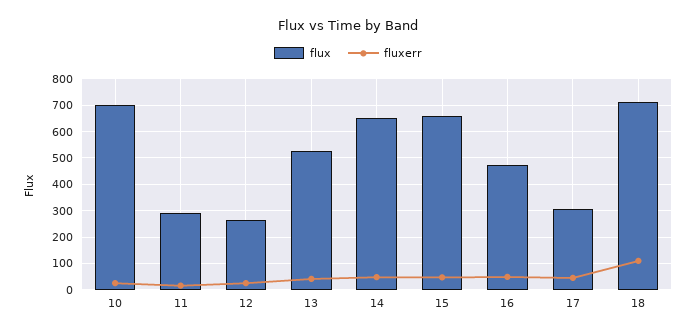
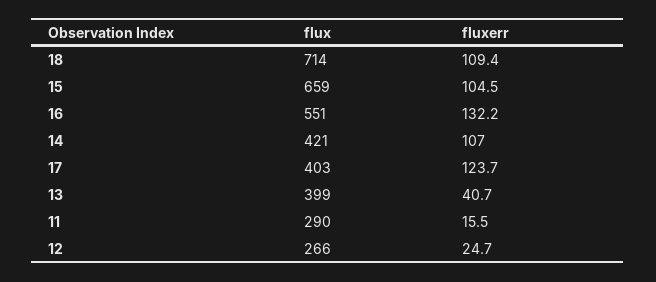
flux, 10: 700 -> none
fluxerr, 10: 25 -> none
flux, 13: 525 -> 399
flux, 14: 650 -> 421
fluxerr, 14: 50 -> 107
fluxerr, 15: 50 -> 104.5
flux, 16: 475 -> 551
fluxerr, 16: 50 -> 132.2
flux, 17: 300 -> 403
fluxerr, 17: 50 -> 123.7

